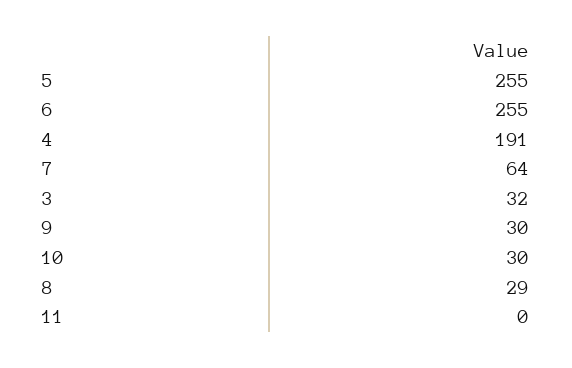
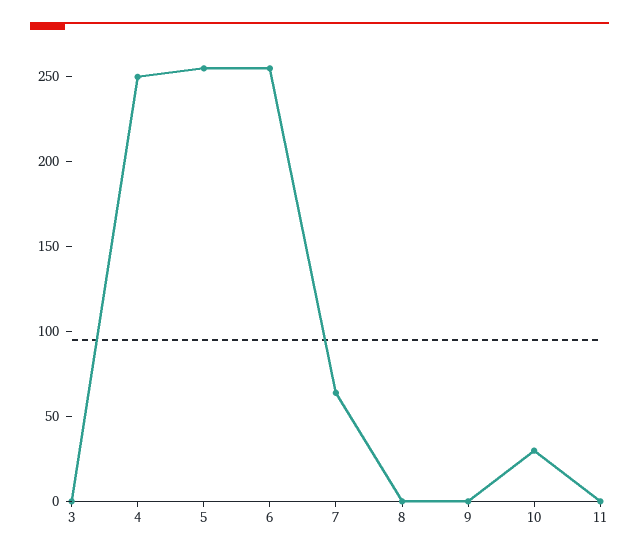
4: 191 -> 250
3: 32 -> 0
9: 30 -> 0
8: 29 -> 0

